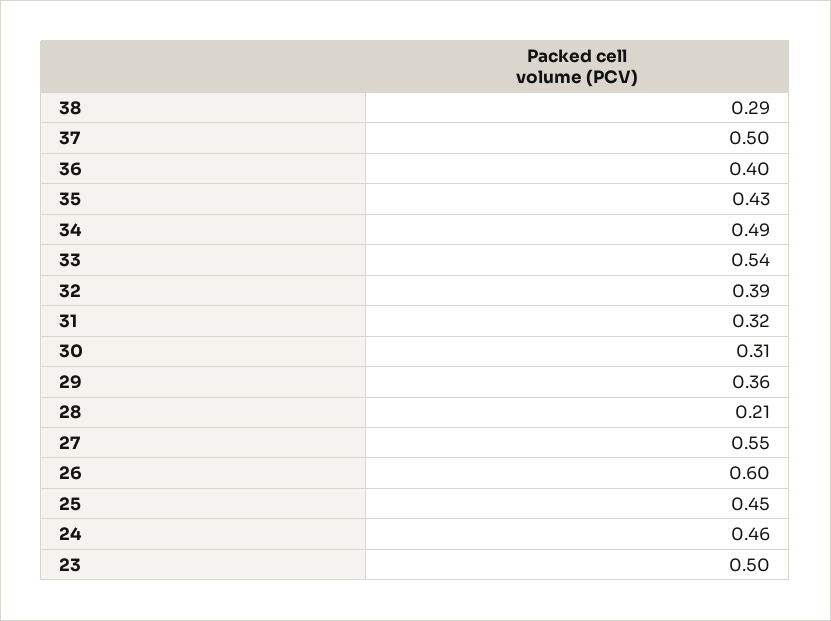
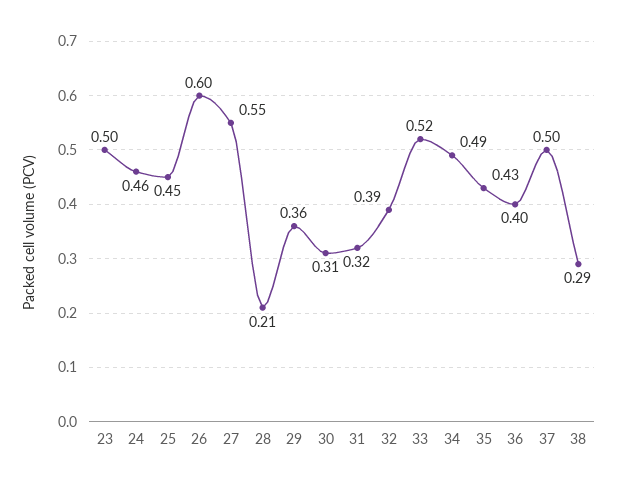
33: 0.54 -> 0.52

